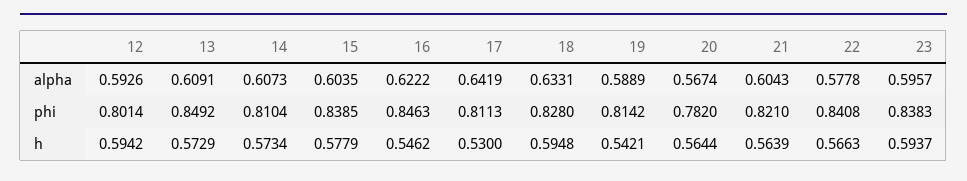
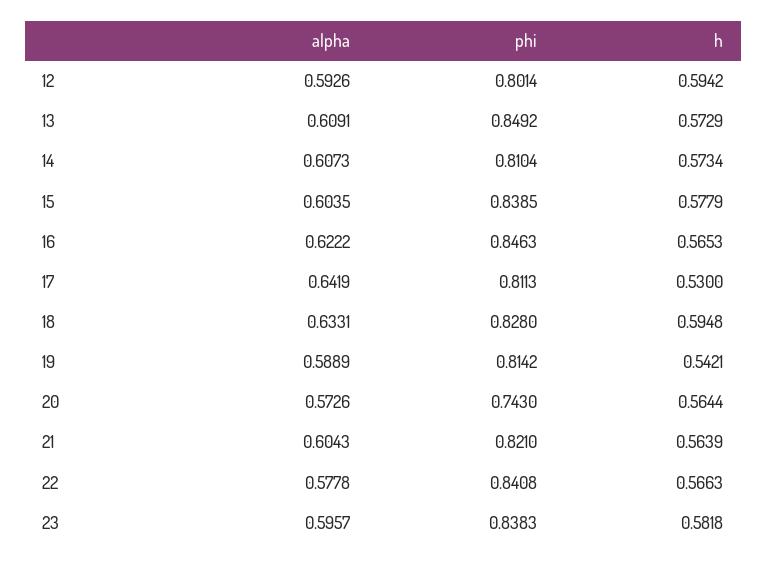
20, alpha: 0.5674 -> 0.5726
20, phi: 0.782 -> 0.743
16, h: 0.5462 -> 0.5653
23, h: 0.5937 -> 0.5818

